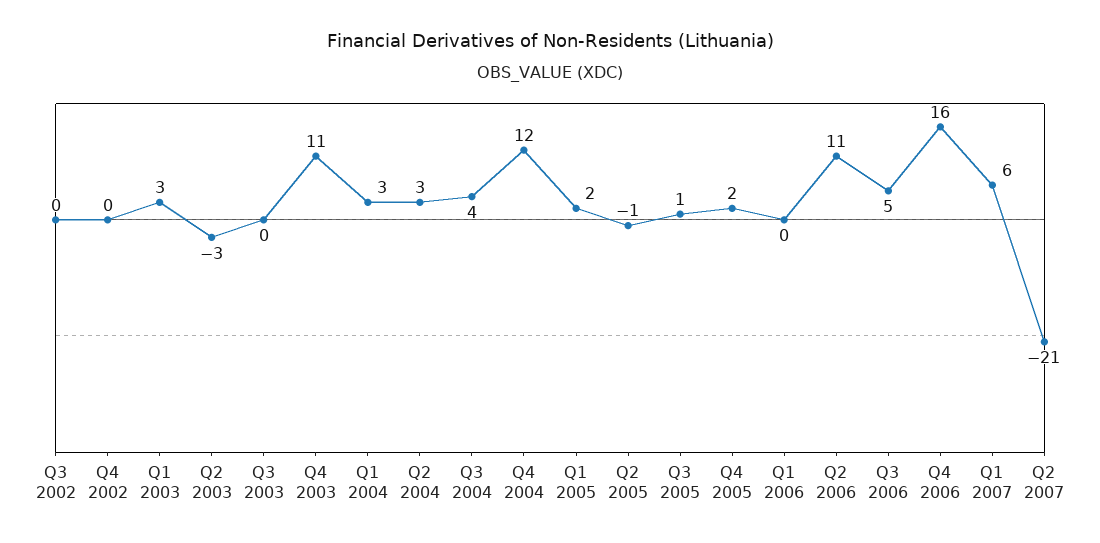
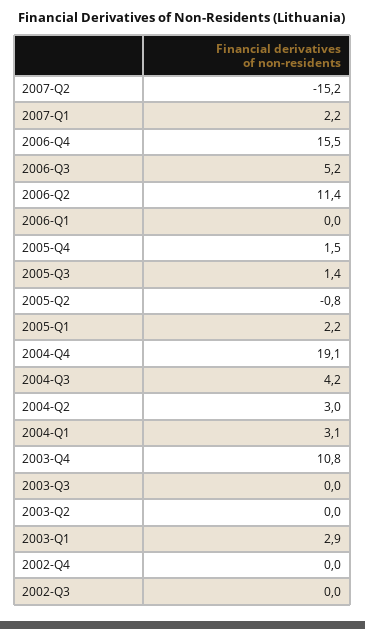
Q2 2003: -3 -> 0
Q4 2004: 12 -> 19.1
Q1 2007: 6 -> 2.2
Q2 2007: -21 -> -15.2

